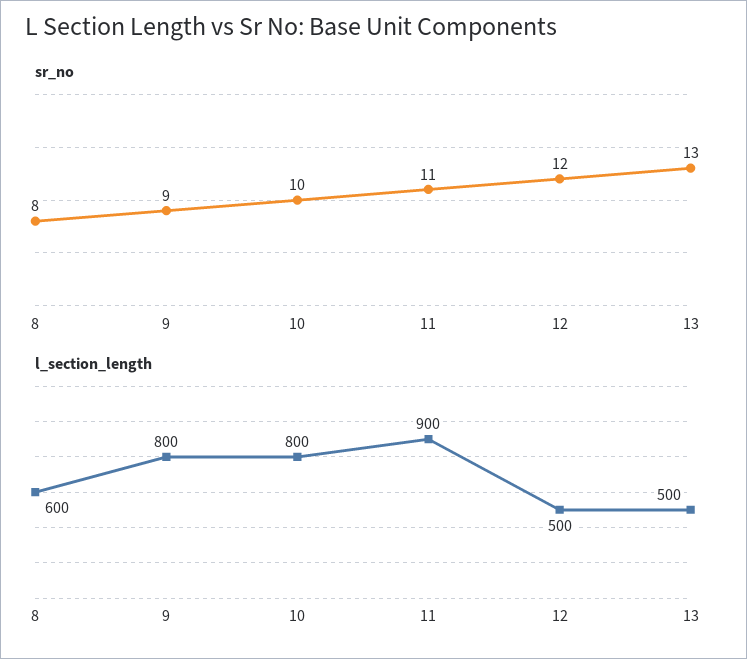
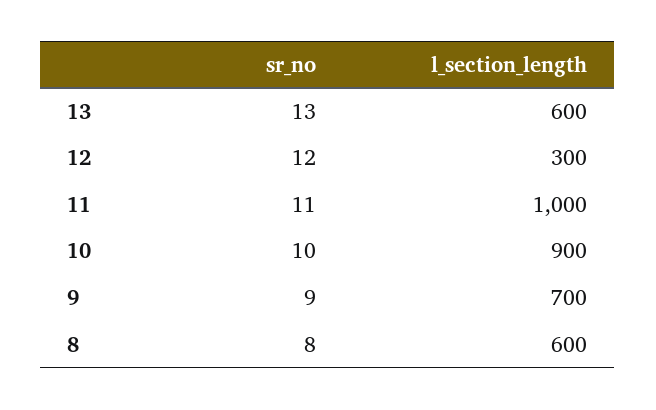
l_section_length, 9: 800 -> 700
l_section_length, 10: 800 -> 900
l_section_length, 11: 900 -> 1000
l_section_length, 12: 500 -> 300
l_section_length, 13: 500 -> 600

